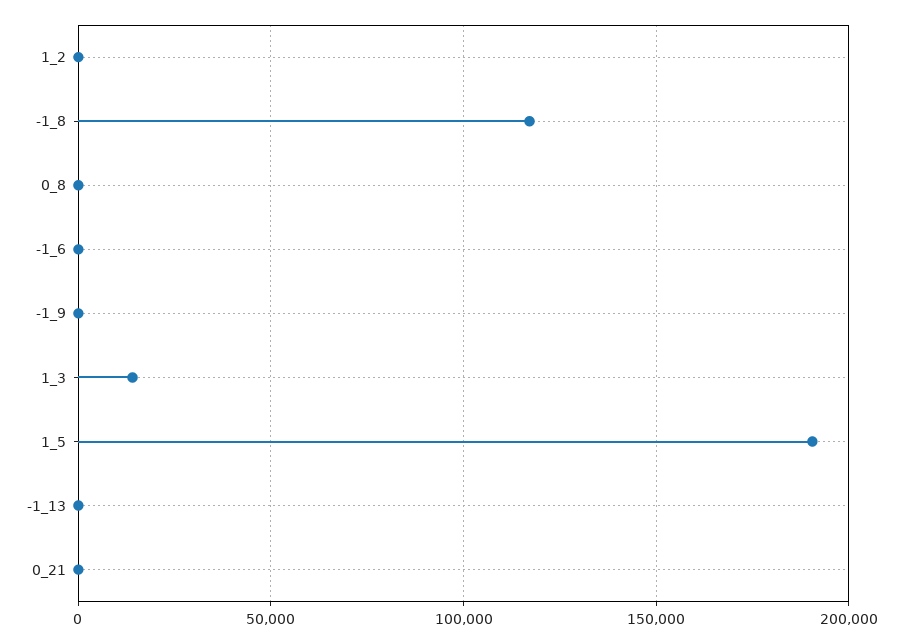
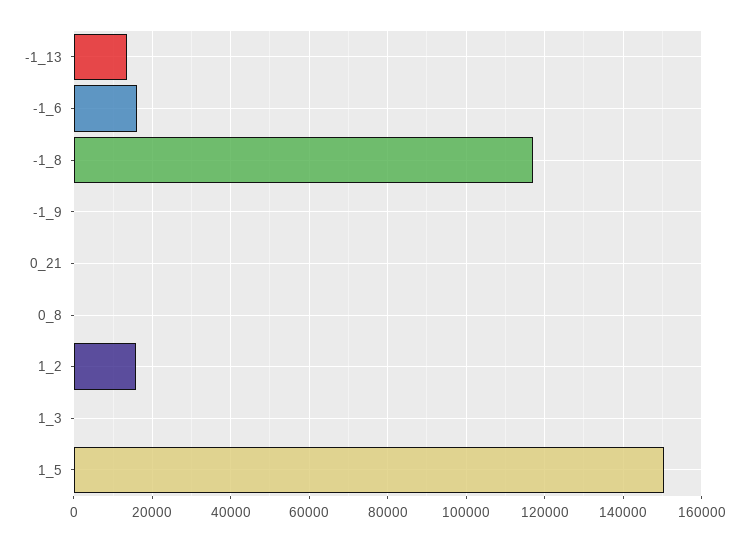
1_2: 0 -> 16000
-1_6: 0 -> 16000
1_3: 15000 -> 0
1_5: 190000 -> 150000
-1_13: 0 -> 14000

